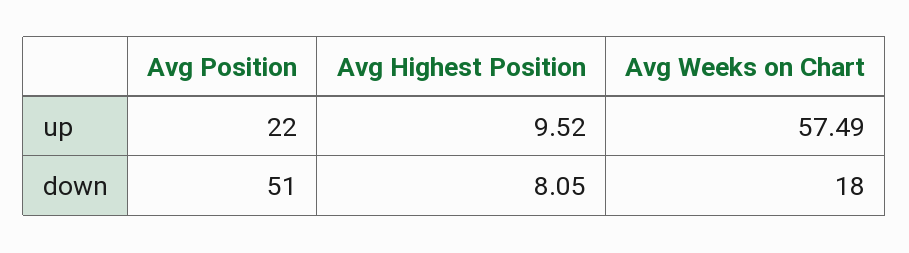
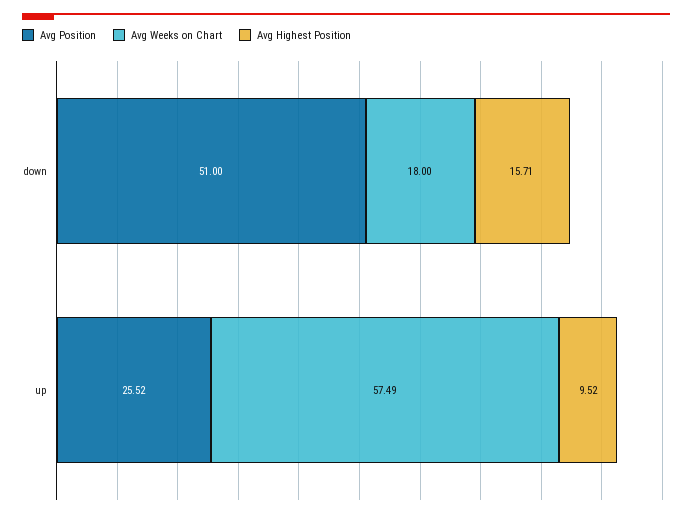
Avg Position, up: 22 -> 25.52
Avg Highest Position, down: 8.05 -> 15.71

